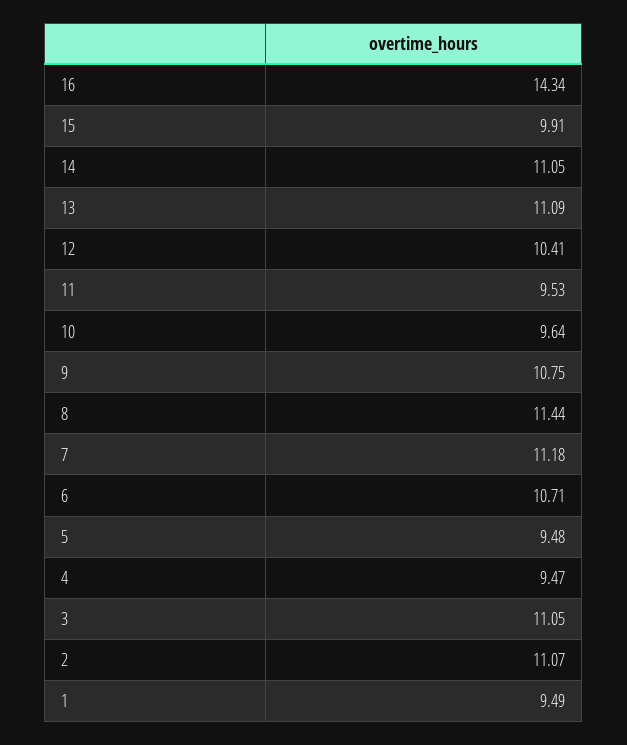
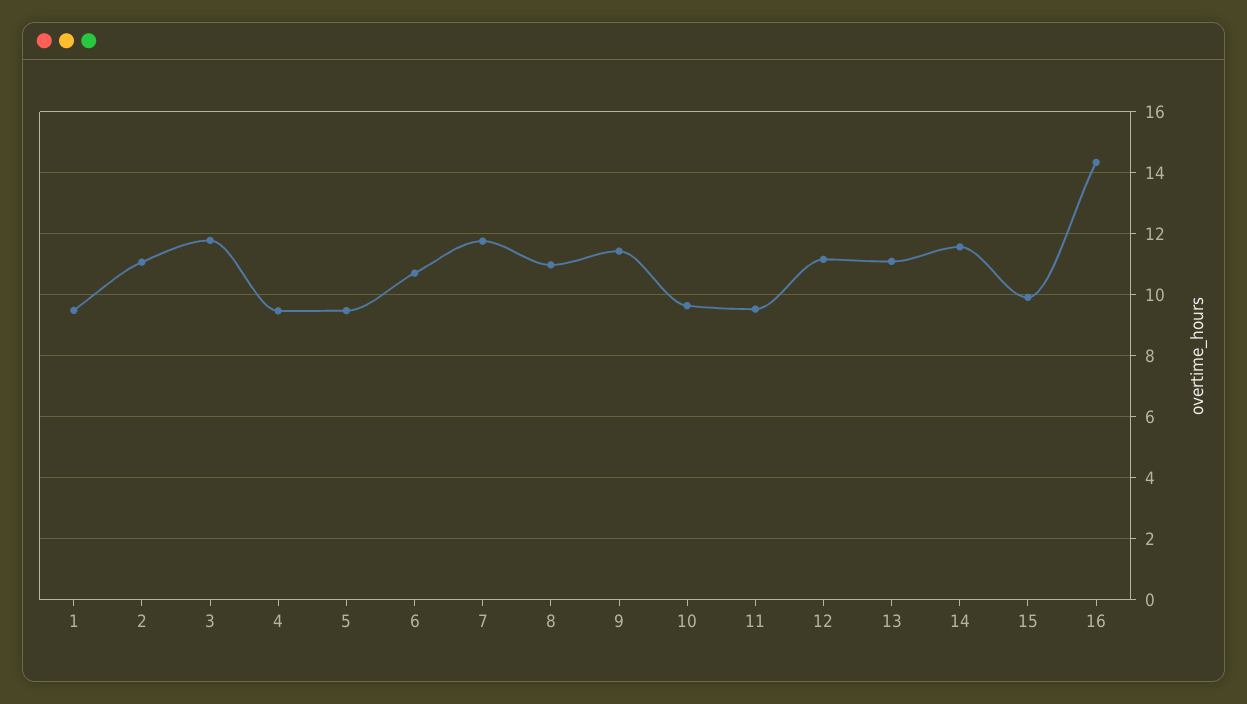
14: 11.05 -> 11.6
12: 10.41 -> 11.2
9: 10.75 -> 11.4
8: 11.44 -> 11
7: 11.18 -> 11.8
3: 11.05 -> 11.8

